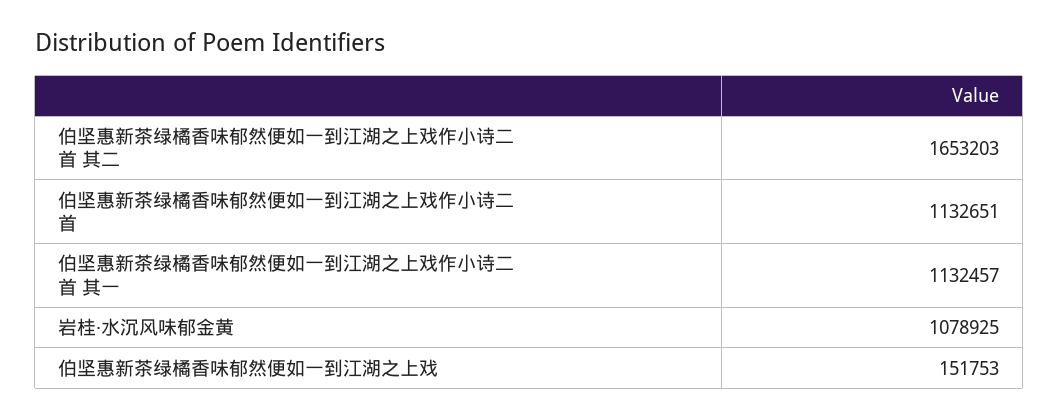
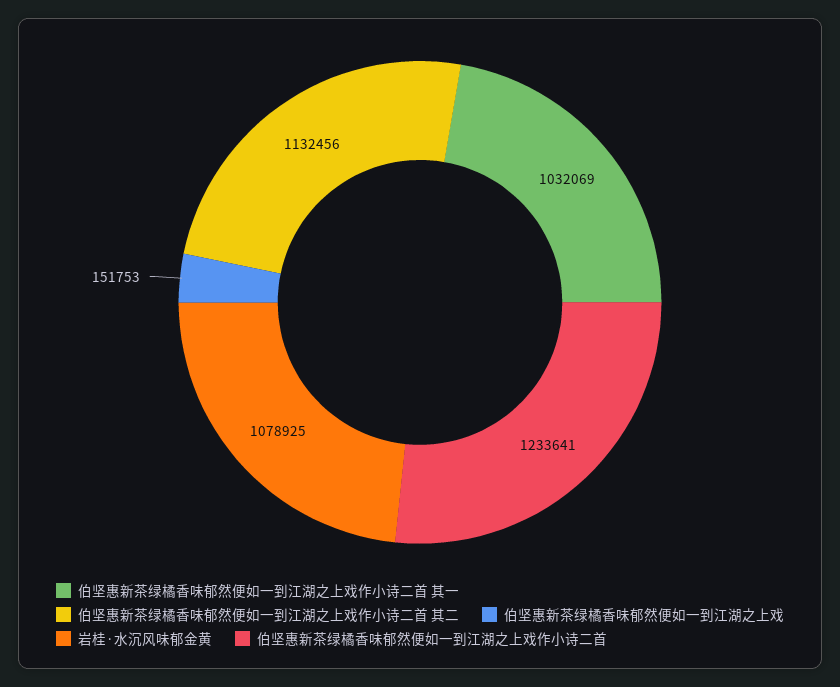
伯坚惠新茶绿橘香味郁然便如一到江湖之上戏作小诗二首 其二: 1653203 -> 1132456
伯坚惠新茶绿橘香味郁然便如一到江湖之上戏作小诗二首: 1132651 -> 1233641
伯坚惠新茶绿橘香味郁然便如一到江湖之上戏作小诗二首 其一: 1132457 -> 1032069

